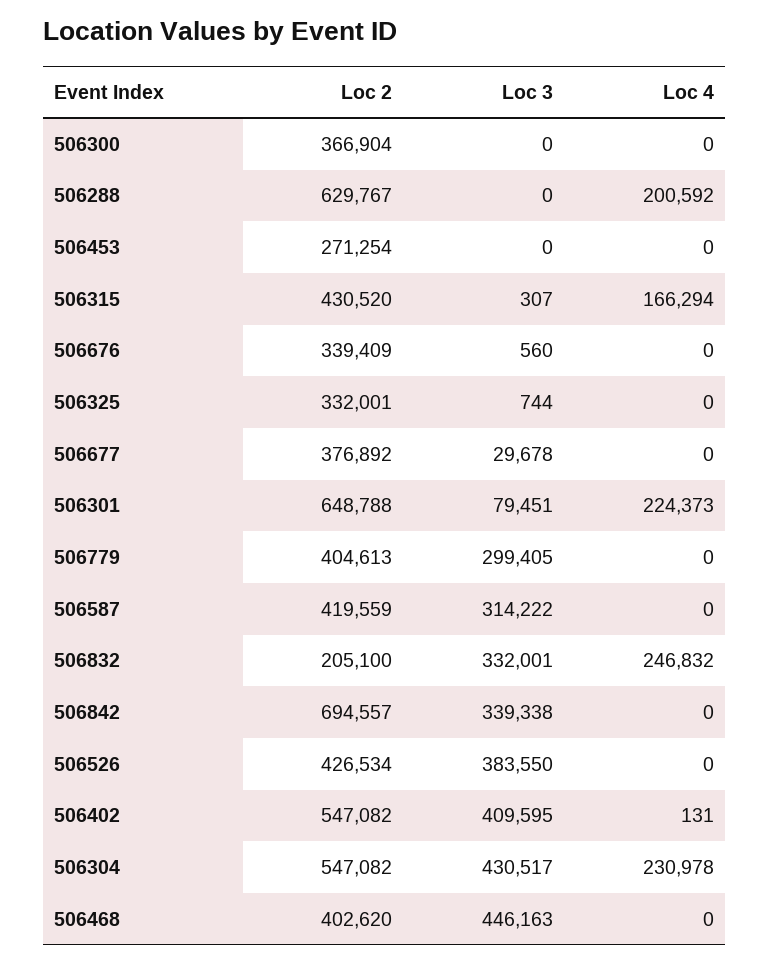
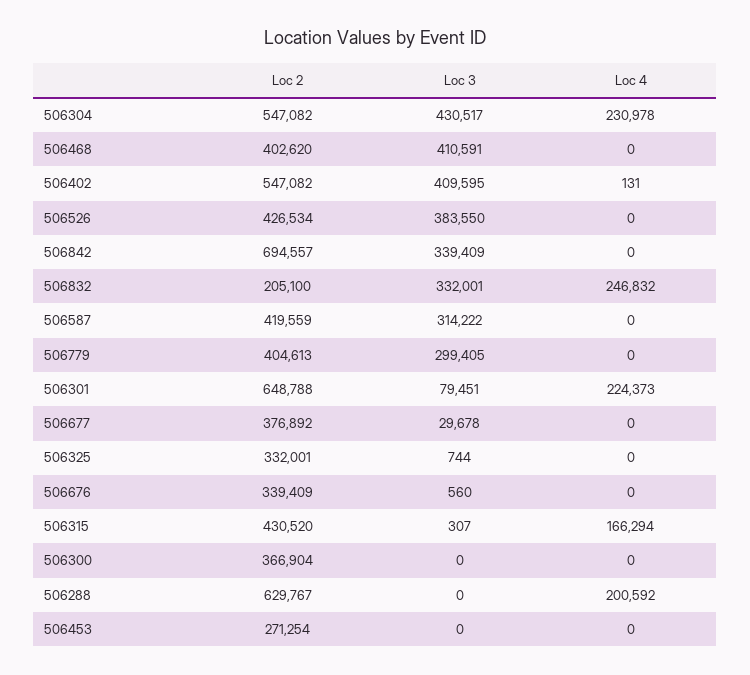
Loc 3, 506842: 339338 -> 339409
Loc 3, 506468: 446163 -> 410591

